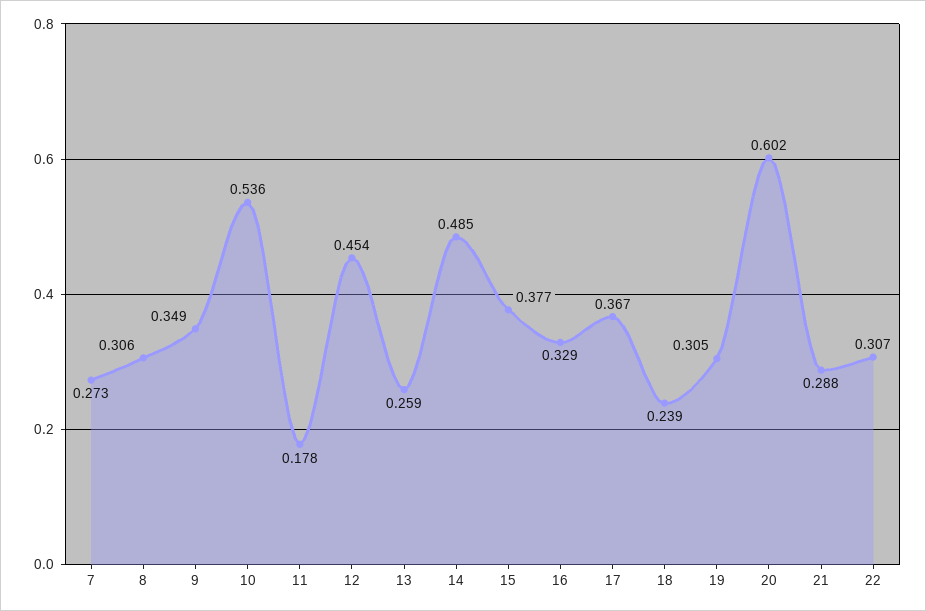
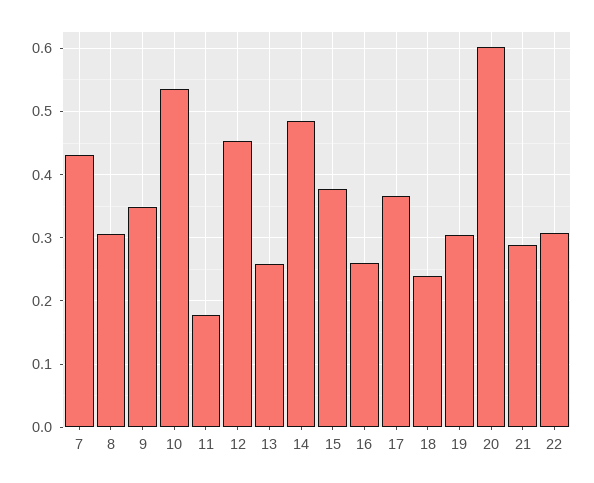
7: 0.273 -> 0.43
16: 0.329 -> 0.26

